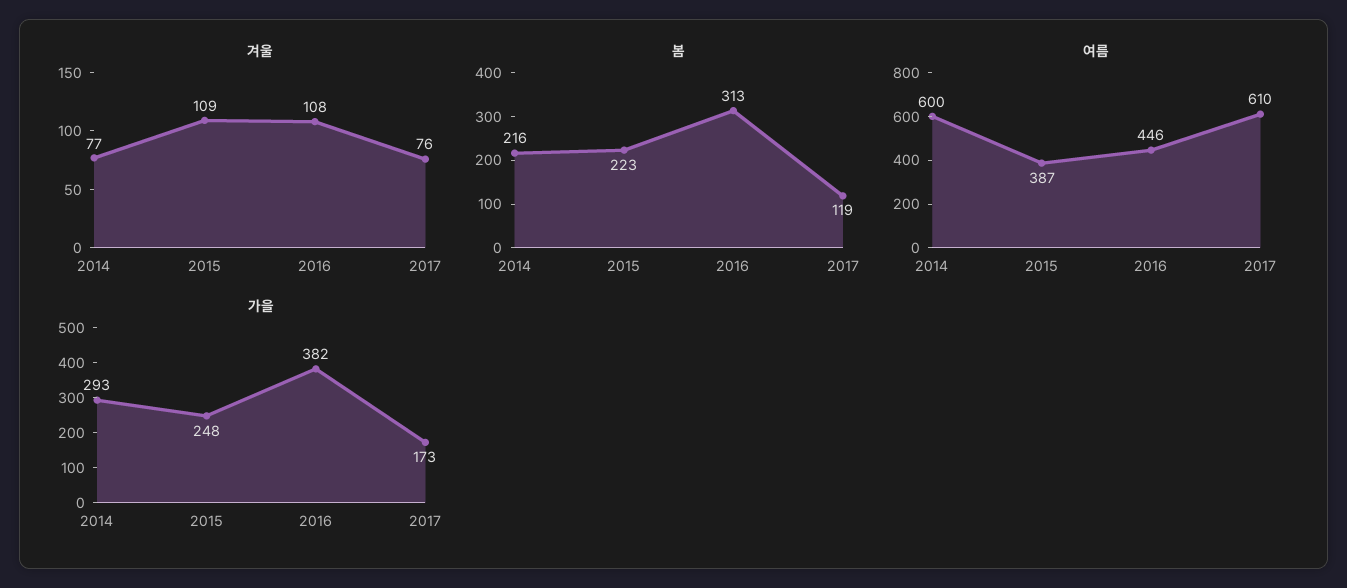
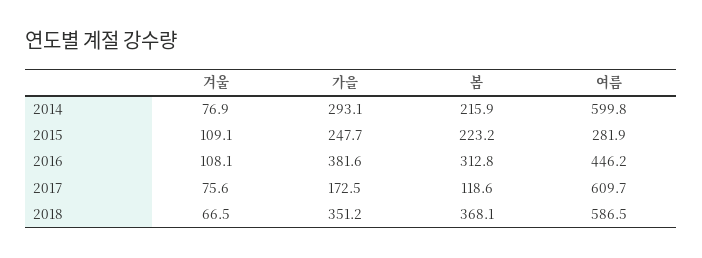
여름, 2015: 387 -> 281.9
겨울, 2018: none -> 66.5
가을, 2018: none -> 351.2
봄, 2018: none -> 368.1
여름, 2018: none -> 586.5

